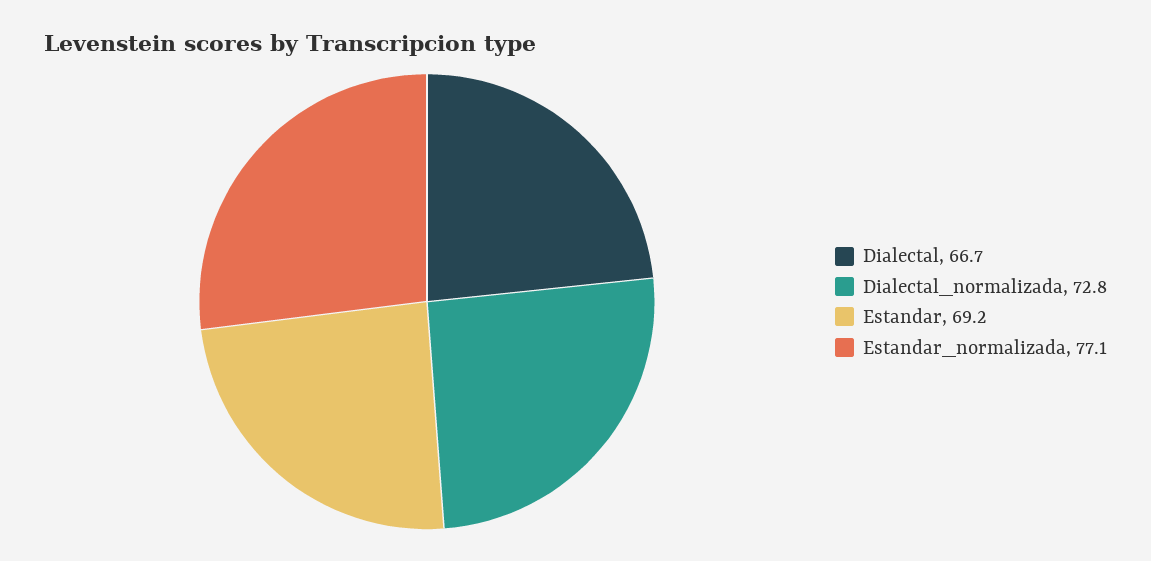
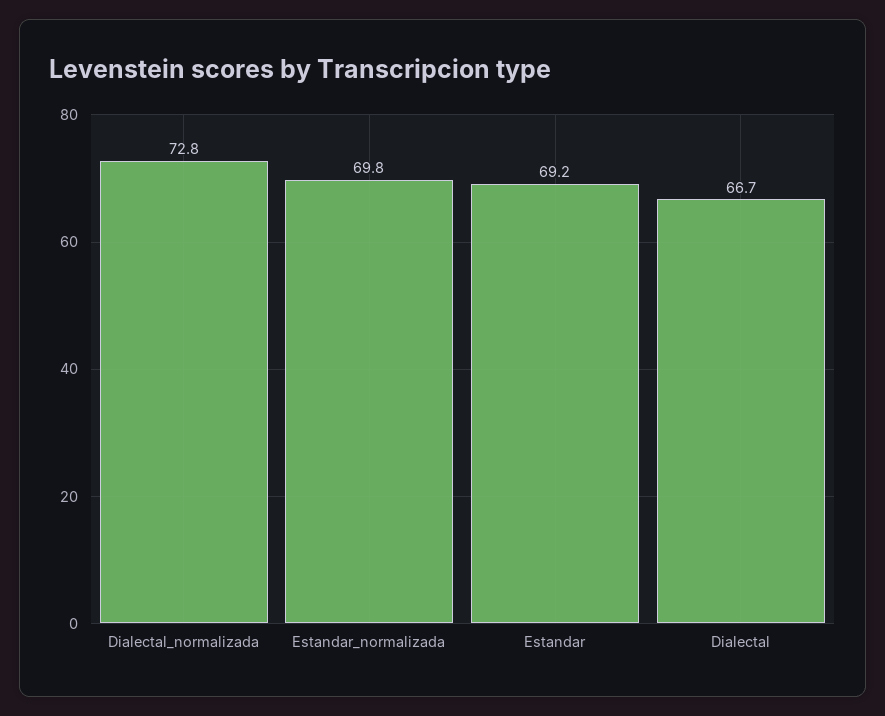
Estandar_normalizada: 77.1 -> 69.8

